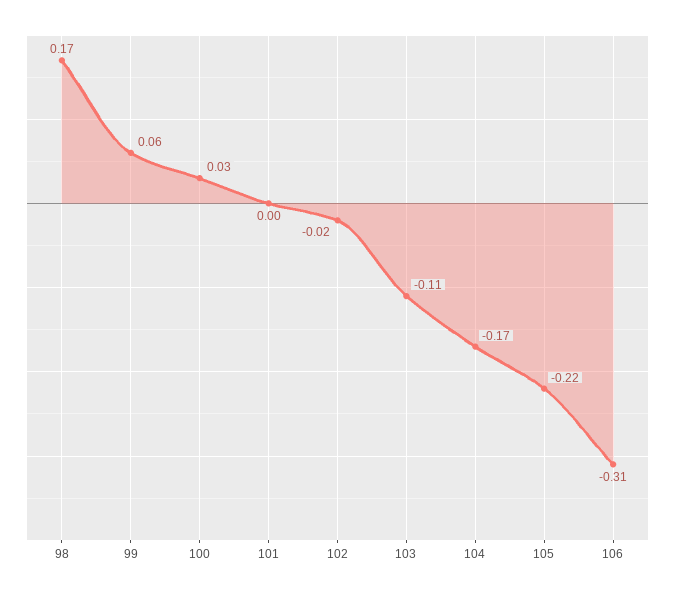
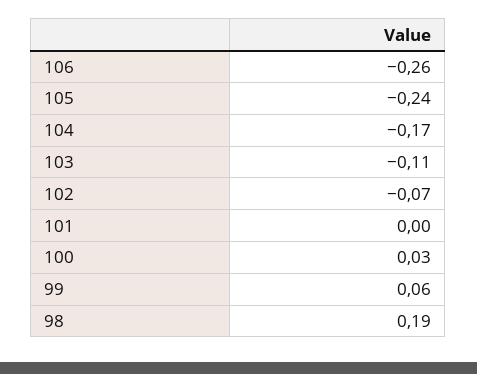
98: 0.17 -> 0.19
102: -0.02 -> -0.07
105: -0.22 -> -0.24
106: -0.31 -> -0.26

